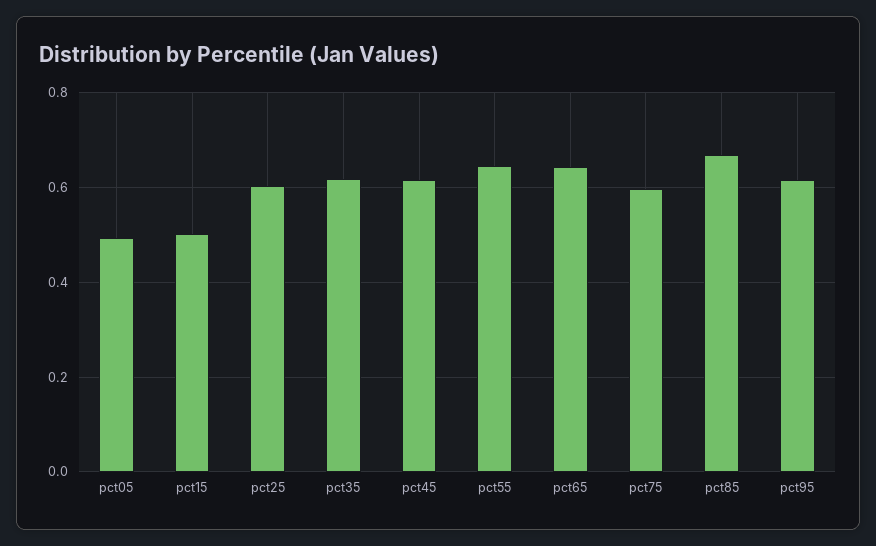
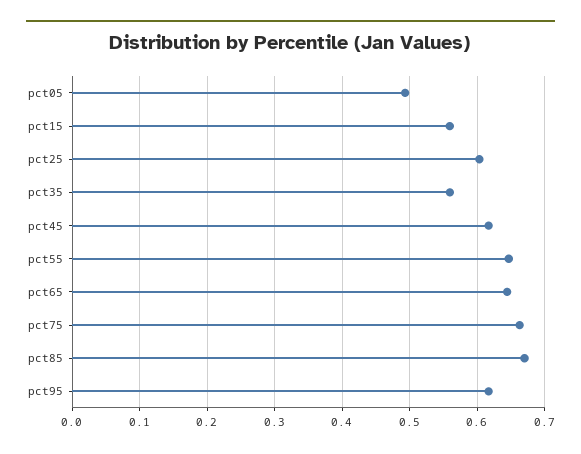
pct15: 0.5 -> 0.56
pct35: 0.62 -> 0.56
pct75: 0.6 -> 0.66

